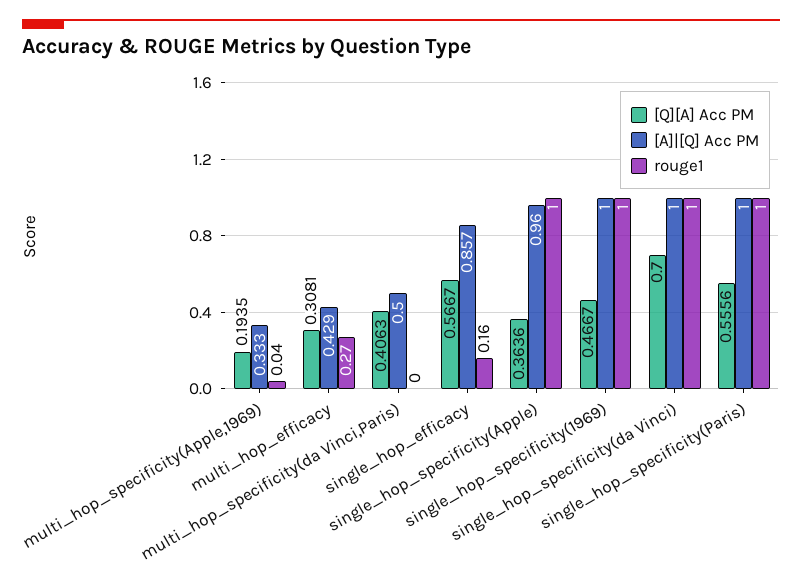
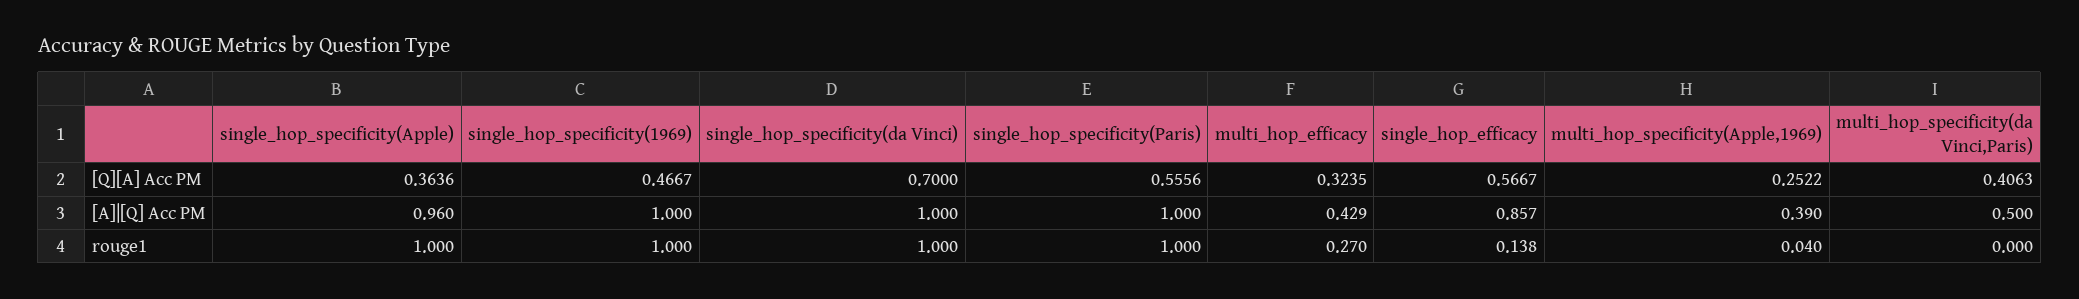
[Q][A] Acc PM, multi_hop_specificity(Apple,1969): 0.1935 -> 0.2522
[A]|[Q] Acc PM, multi_hop_specificity(Apple,1969): 0.333 -> 0.39
[Q][A] Acc PM, multi_hop_efficacy: 0.3081 -> 0.3235
rouge1, single_hop_efficacy: 0.16 -> 0.138

